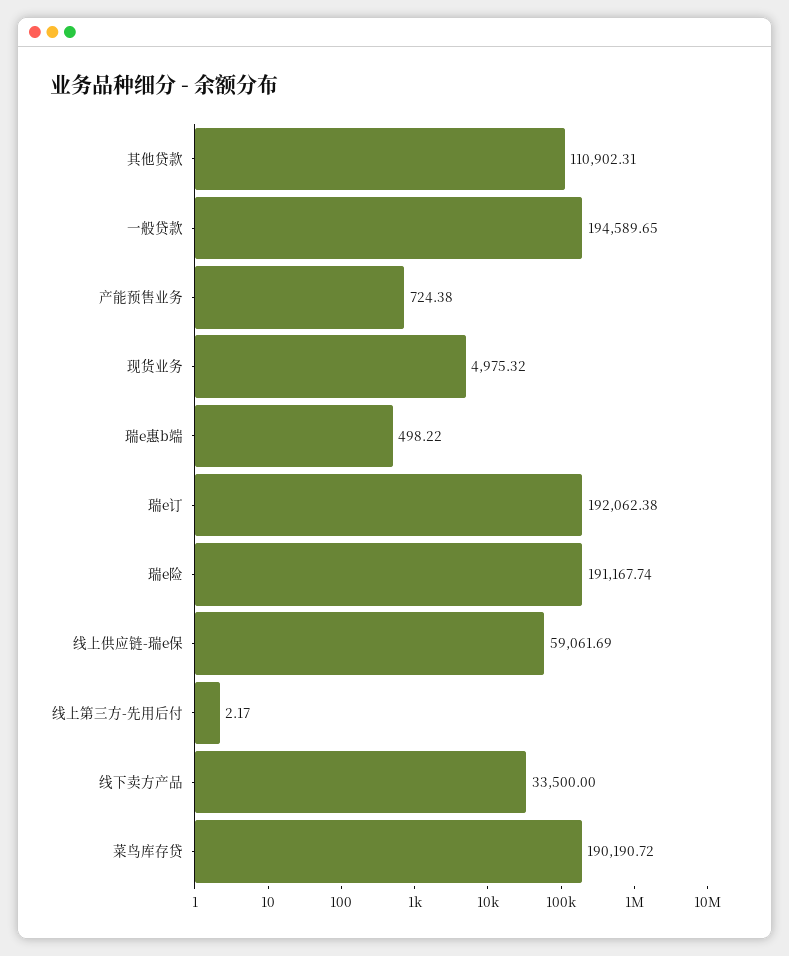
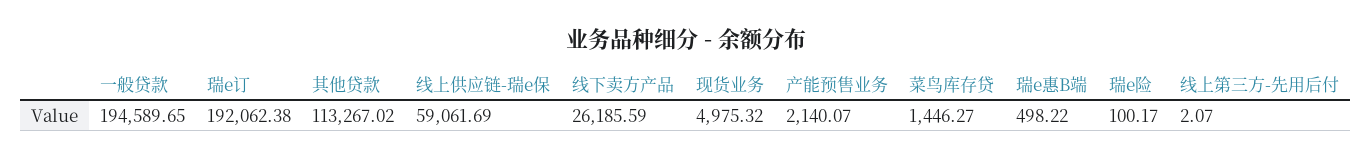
其他贷款: 110902.31 -> 113267.02
产能预售业务: 724.38 -> 2140.07
瑞e险: 191167.74 -> 100.17
线上第三方-先用后付: 2.17 -> 2.07
线下卖方产品: 33500 -> 26185.59
菜鸟库存贷: 190190.72 -> 1446.27

